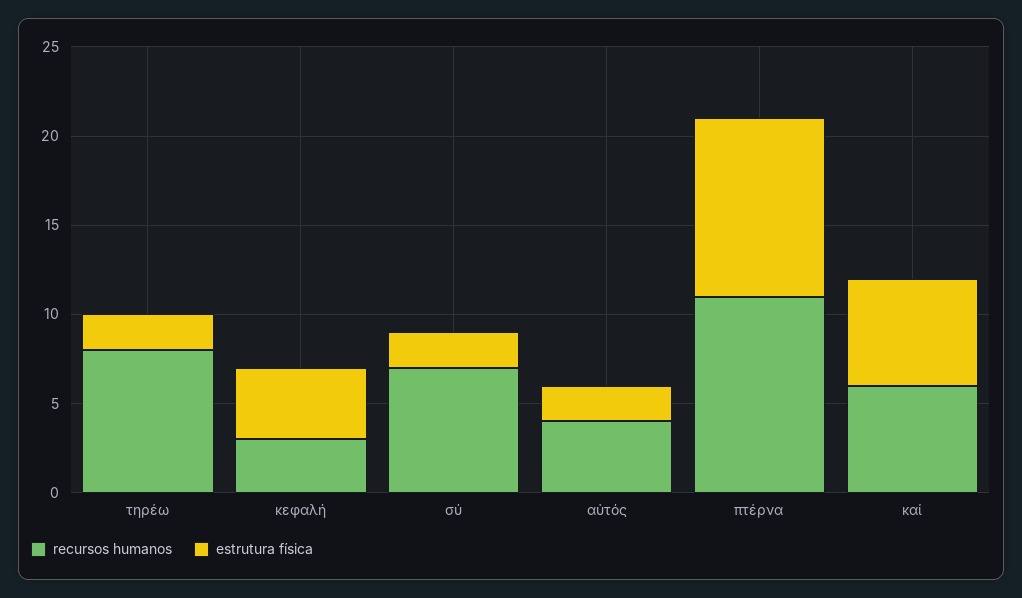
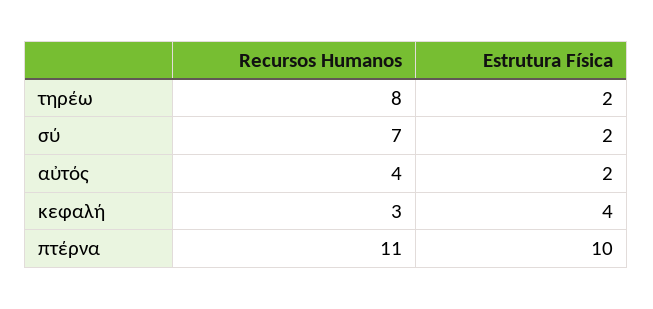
recursos humanos, καί: 6 -> none
estrutura física, καί: 6 -> none

